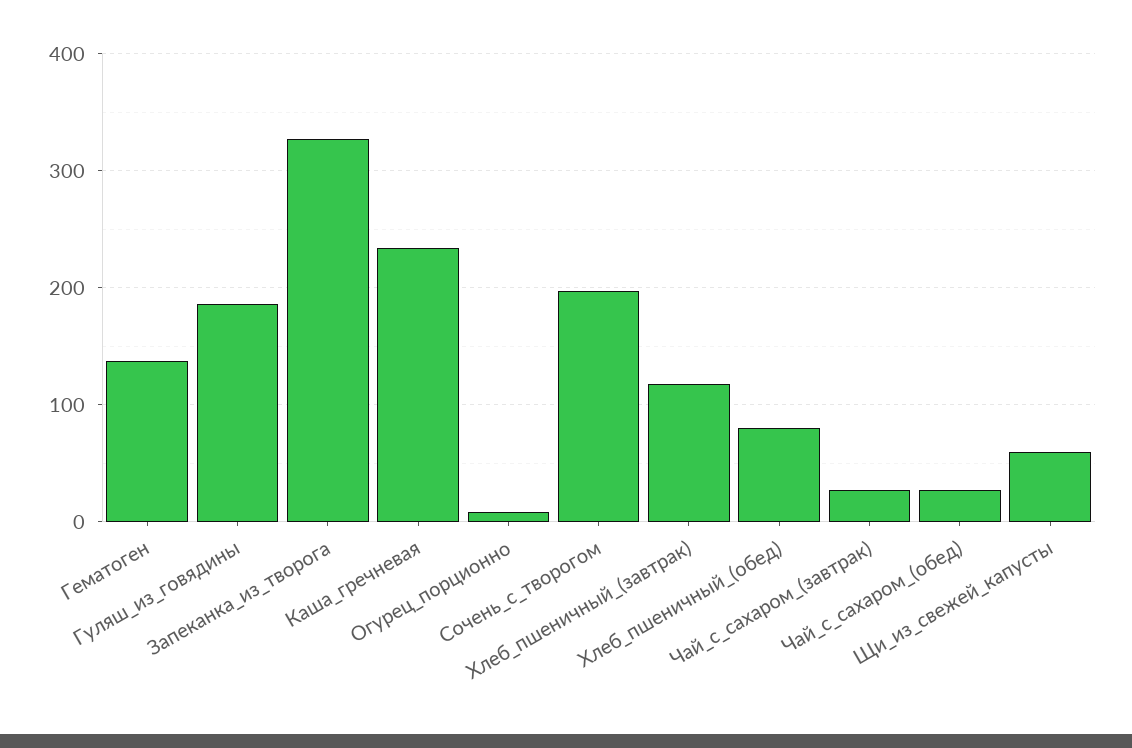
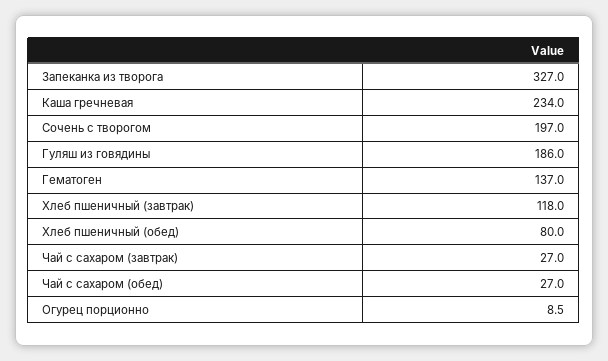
Щи_из_свежей_капусты: 60 -> none

